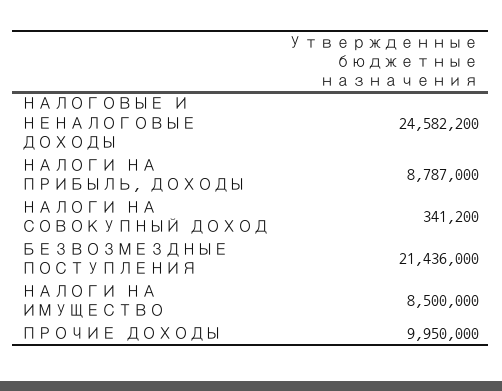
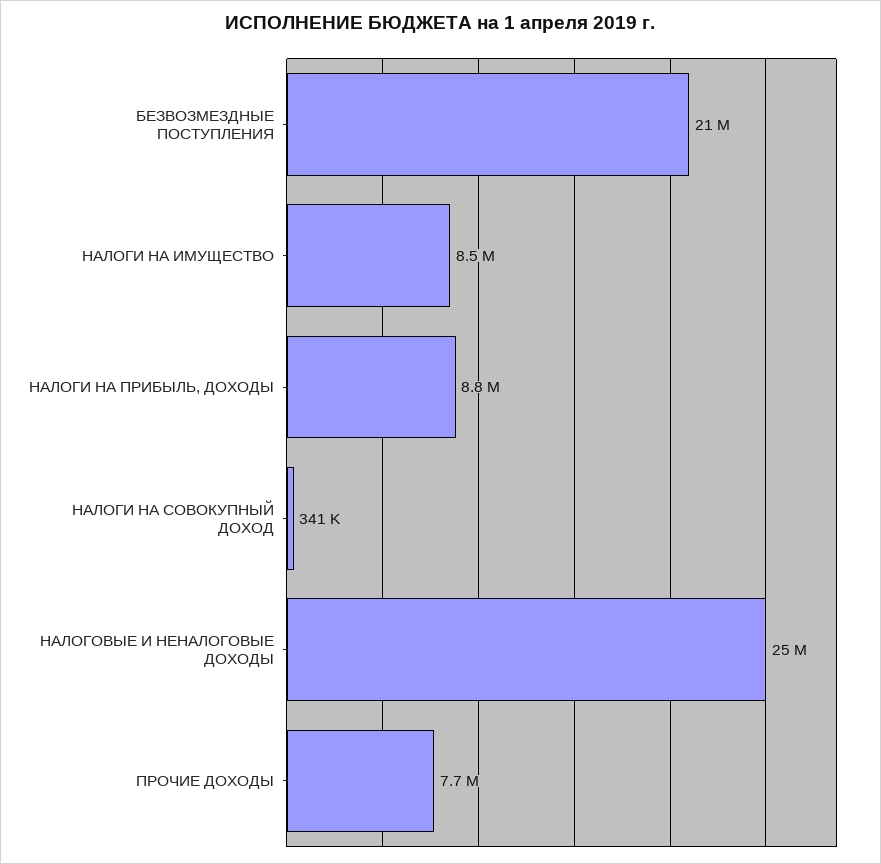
ПРОЧИЕ ДОХОДЫ: 9950000 -> 7700000

